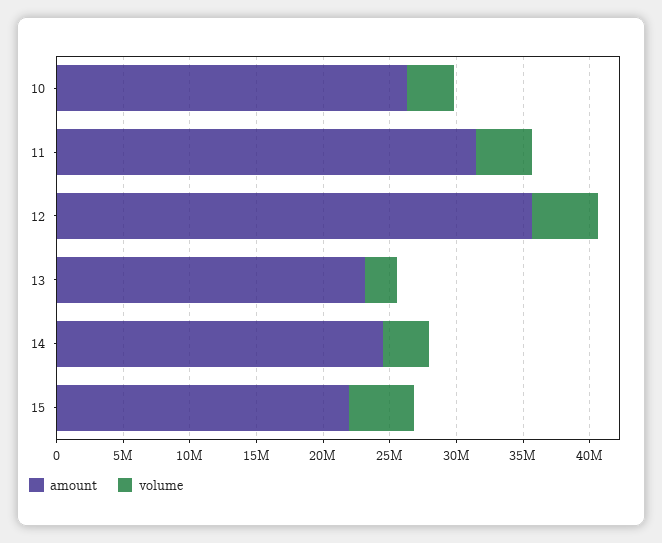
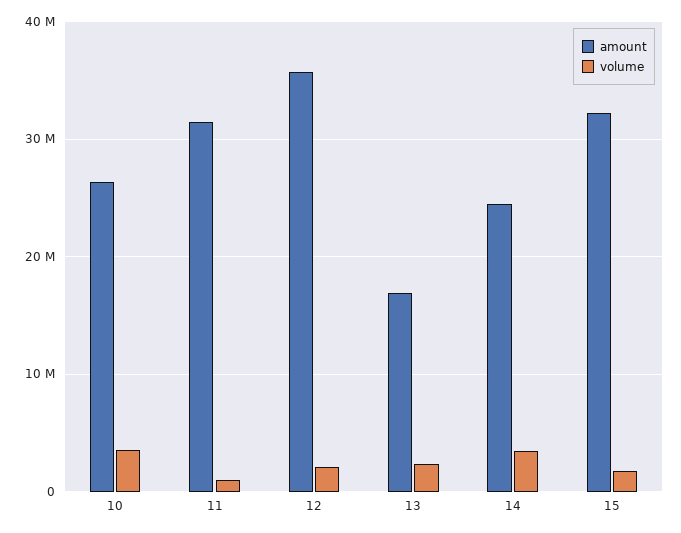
volume, 11: 4000000 -> 1000000
volume, 12: 5000000 -> 2000000
amount, 13: 23000000 -> 17000000
amount, 15: 22000000 -> 32000000
volume, 15: 5000000 -> 2000000

